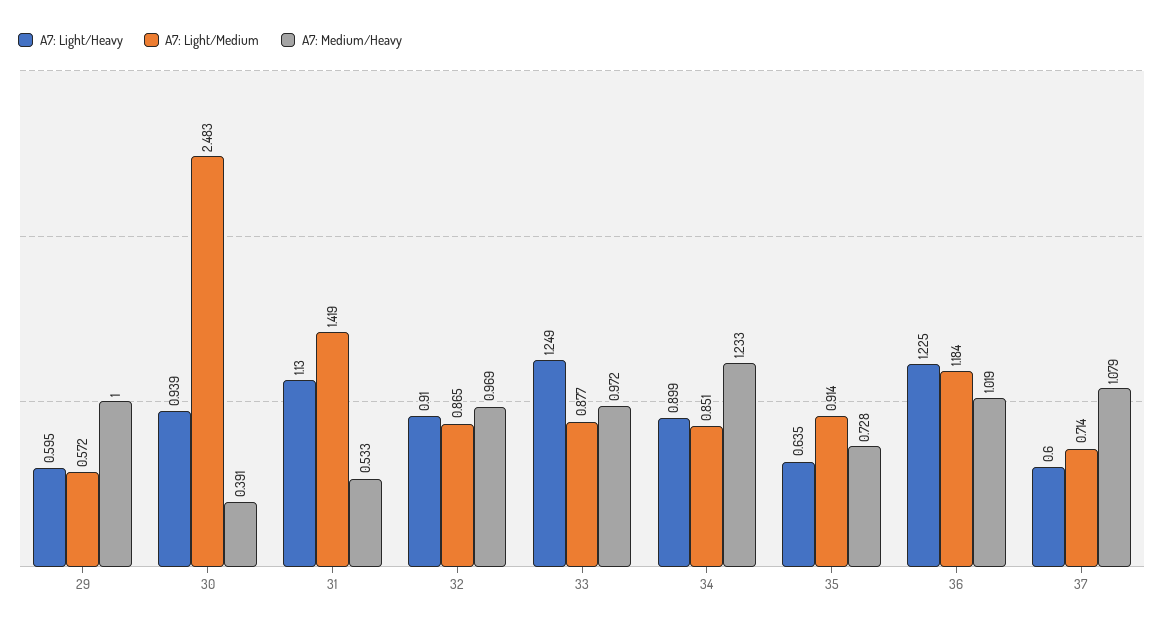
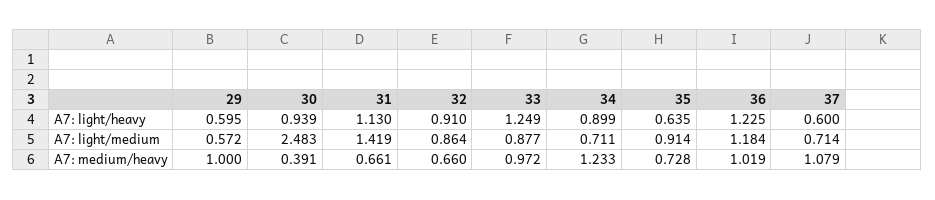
A7: Medium/Heavy, 31: 0.533 -> 0.661
A7: Light/Medium, 32: 0.865 -> 0.864
A7: Medium/Heavy, 32: 0.969 -> 0.66
A7: Light/Medium, 34: 0.851 -> 0.711

